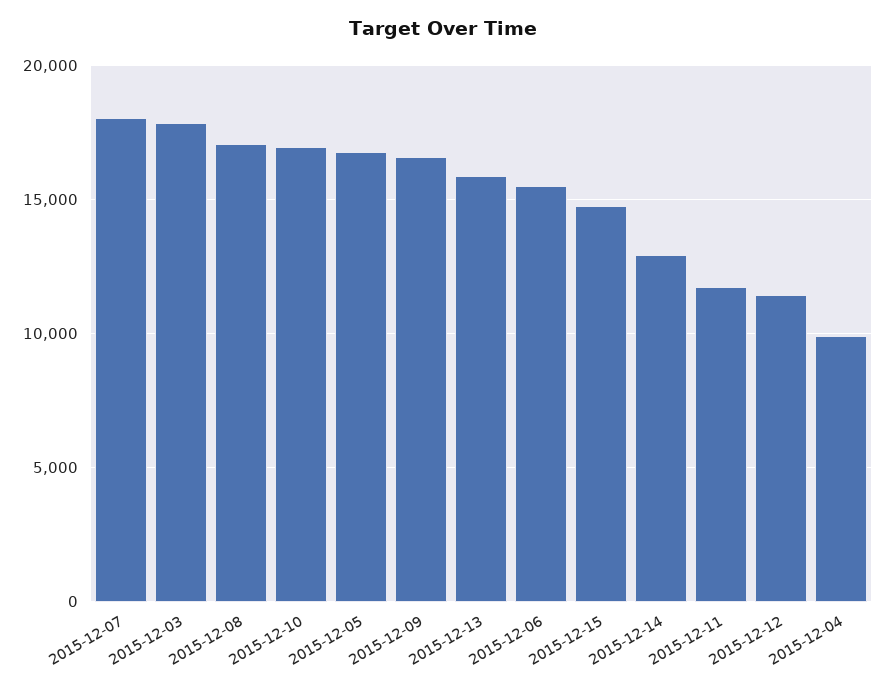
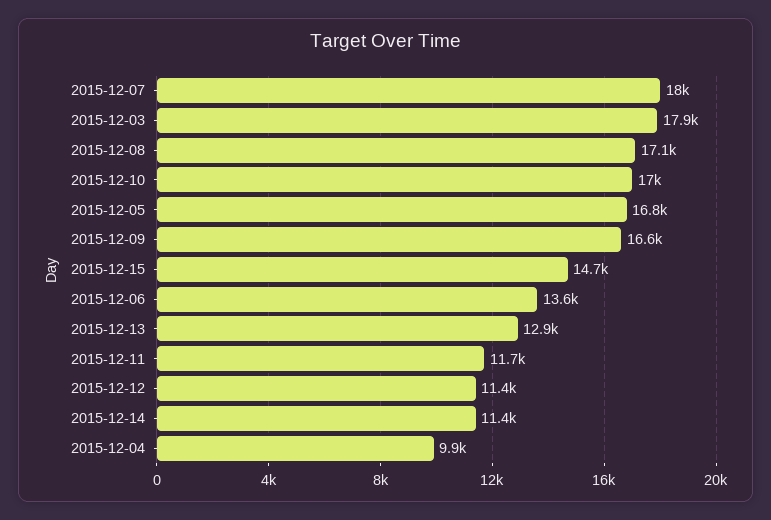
2015-12-13: 16000 -> 12900
2015-12-06: 15500 -> 13600
2015-12-14: 13000 -> 11400

